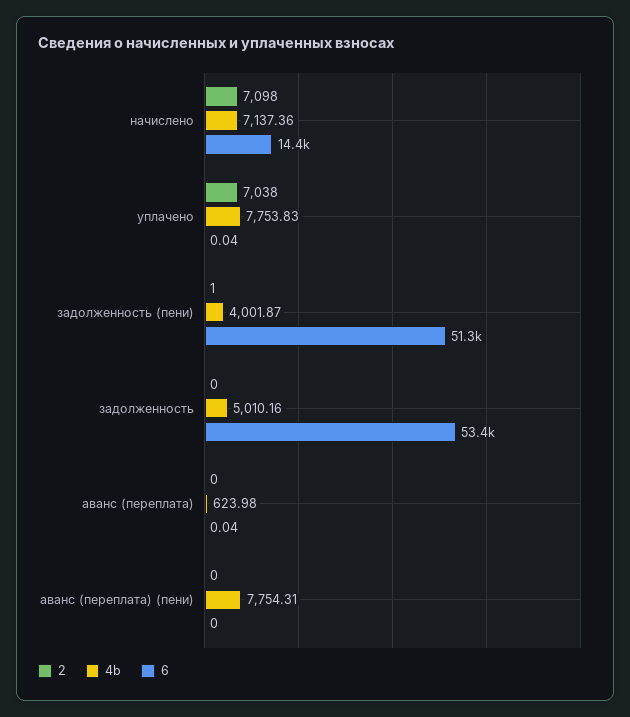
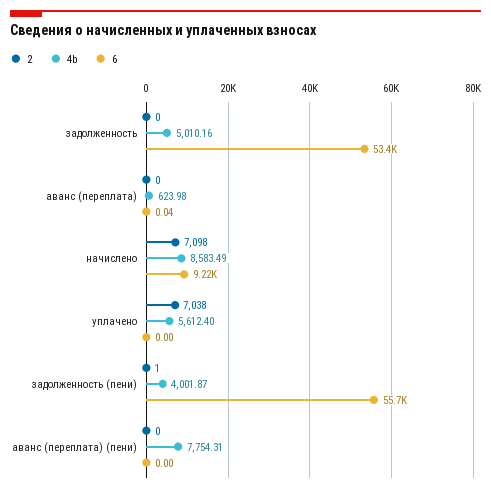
4b, начислено: 7137.36 -> 8583.49
6, начислено: 14400 -> 9220
4b, уплачено: 7753.83 -> 5612.4
6, уплачено: 0.04 -> 0
6, задолженность (пени): 51300 -> 55700

